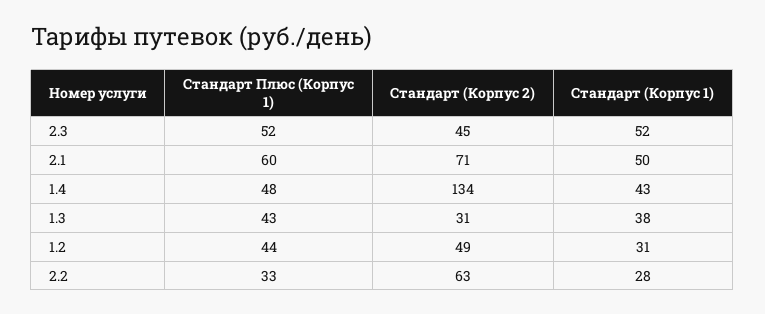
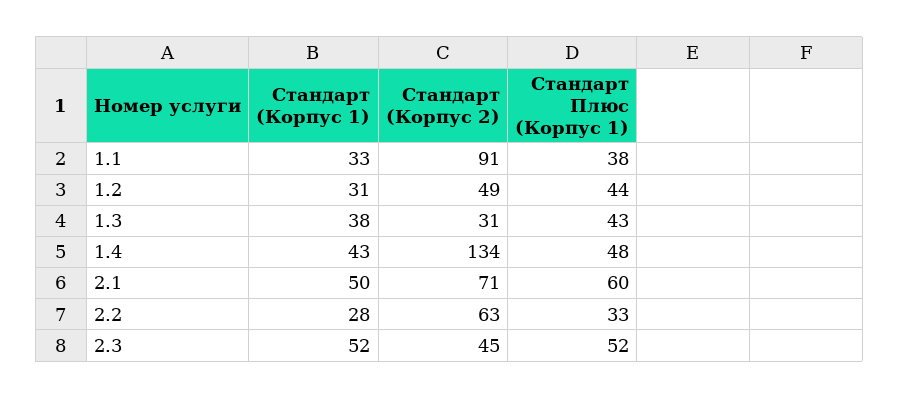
Стандарт (Корпус 1), 1.1: none -> 33
Стандарт (Корпус 2), 1.1: none -> 91
Стандарт Плюс (Корпус 1), 1.1: none -> 38

